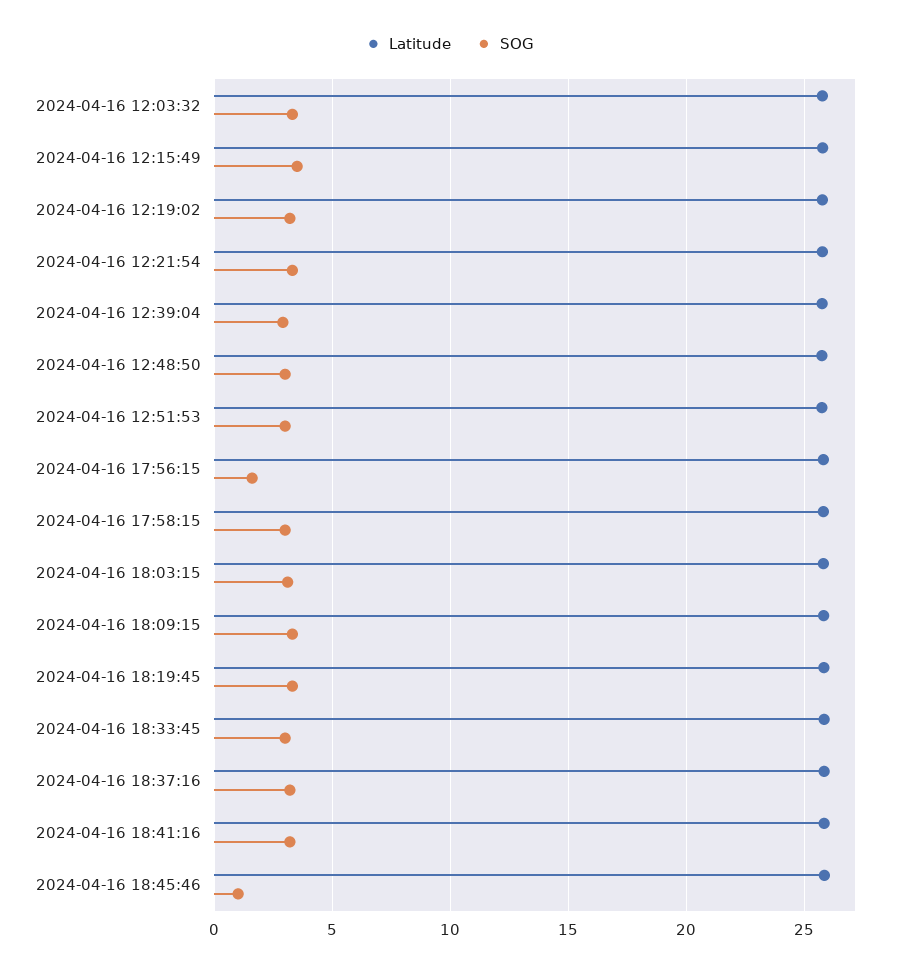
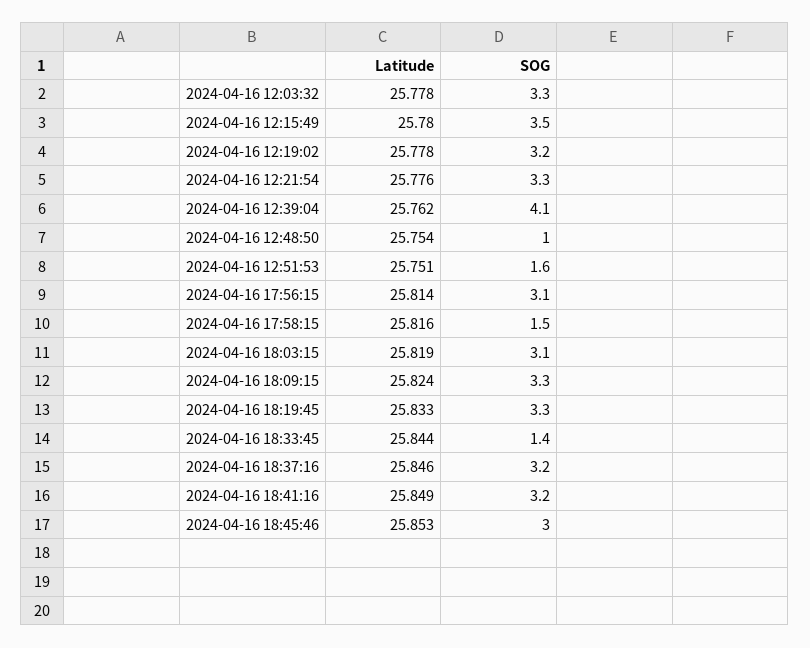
SOG, 2024-04-16 12:39:04: 3 -> 4.1
SOG, 2024-04-16 12:48:50: 3 -> 1
SOG, 2024-04-16 12:51:53: 3 -> 1.6
SOG, 2024-04-16 17:56:15: 1.5 -> 3.1
SOG, 2024-04-16 17:58:15: 3 -> 1.5
SOG, 2024-04-16 18:33:45: 3 -> 1.4
SOG, 2024-04-16 18:45:46: 1 -> 3

